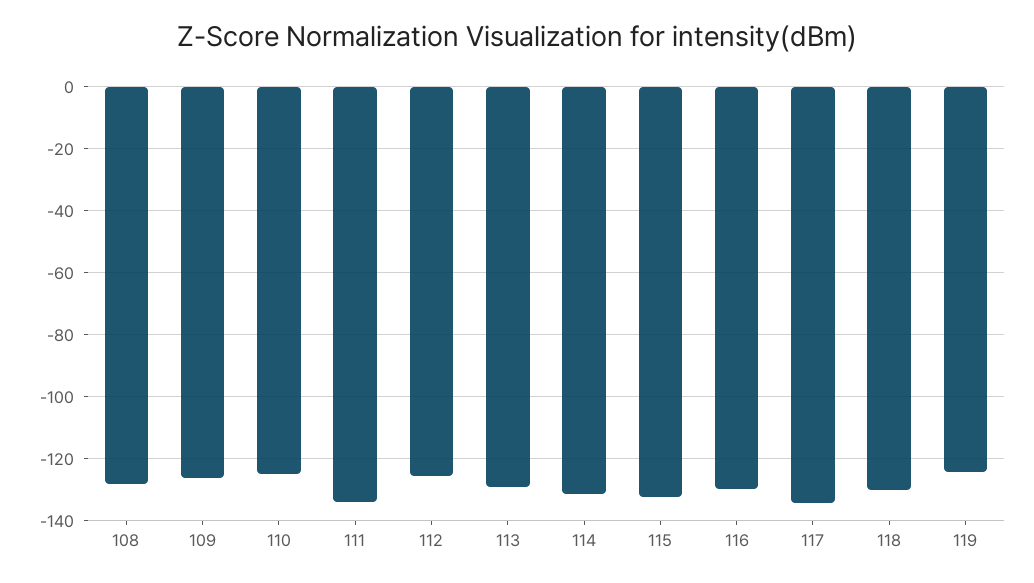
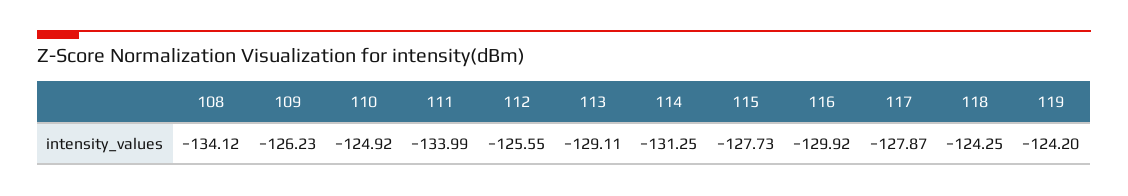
108: -128 -> -134.12
115: -132 -> -127.73
117: -134 -> -127.87
118: -130 -> -124.25

